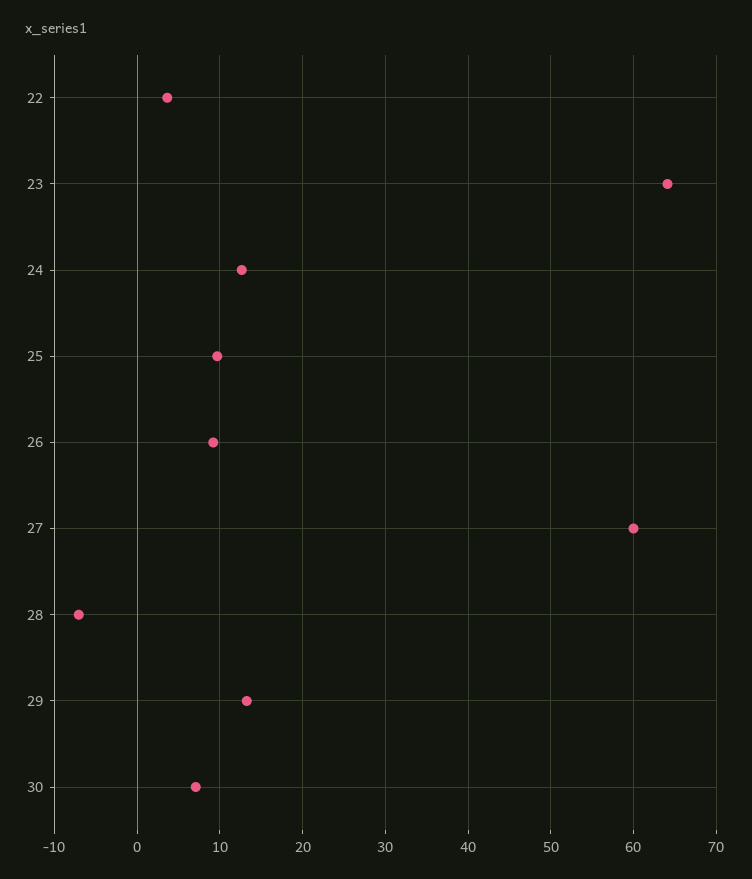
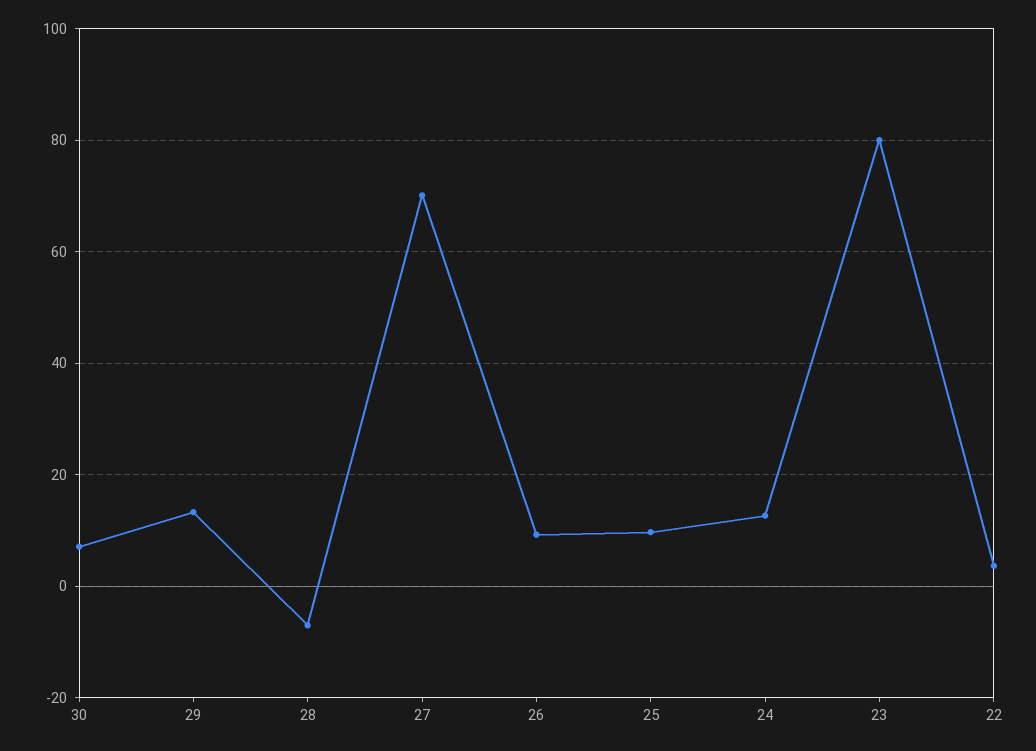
23: 64 -> 80
27: 60 -> 70

